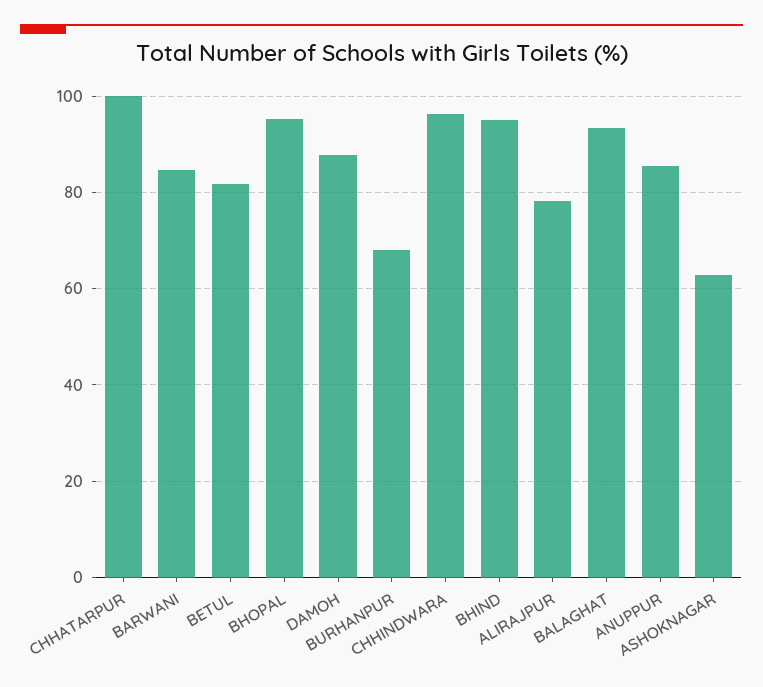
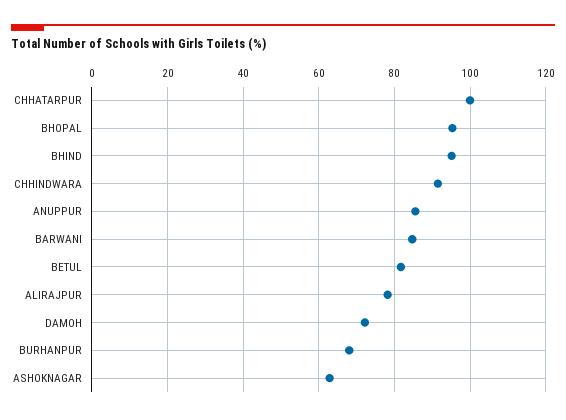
DAMOH: 88 -> 72
CHHINDWARA: 96 -> 92
BALAGHAT: 94 -> none

